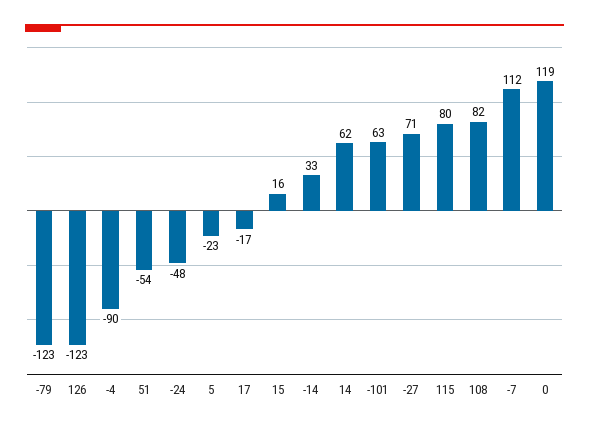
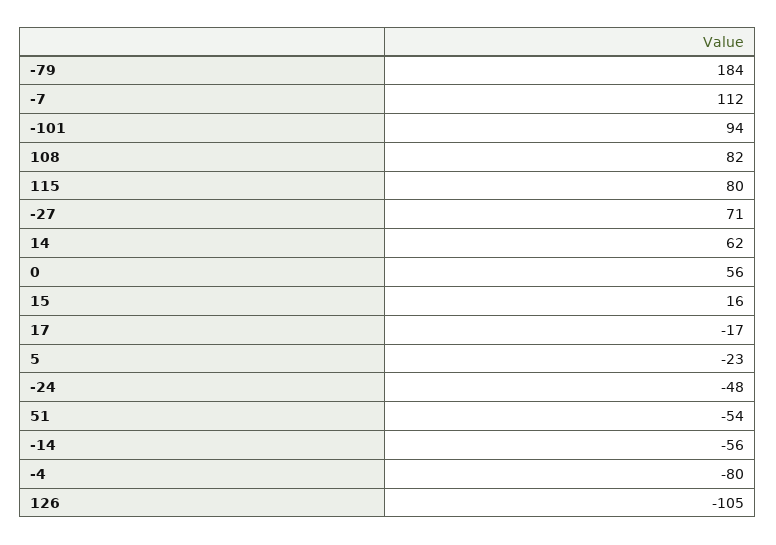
-79: -123 -> 184
126: -123 -> -105
-4: -90 -> -80
-14: 33 -> -56
-101: 63 -> 94
0: 119 -> 56

